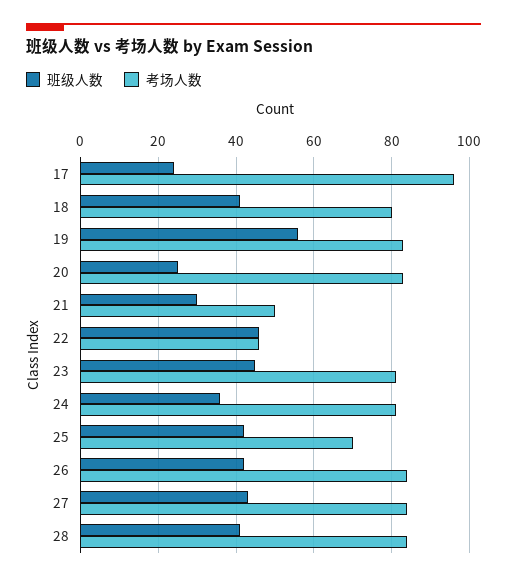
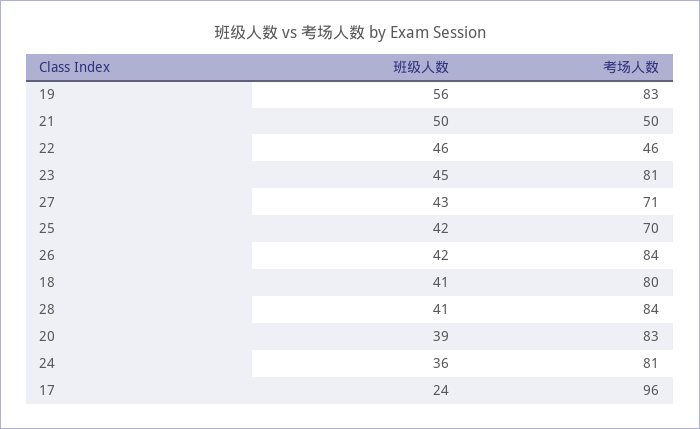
班级人数, 20: 25 -> 39
班级人数, 21: 30 -> 50
考场人数, 27: 85 -> 71

